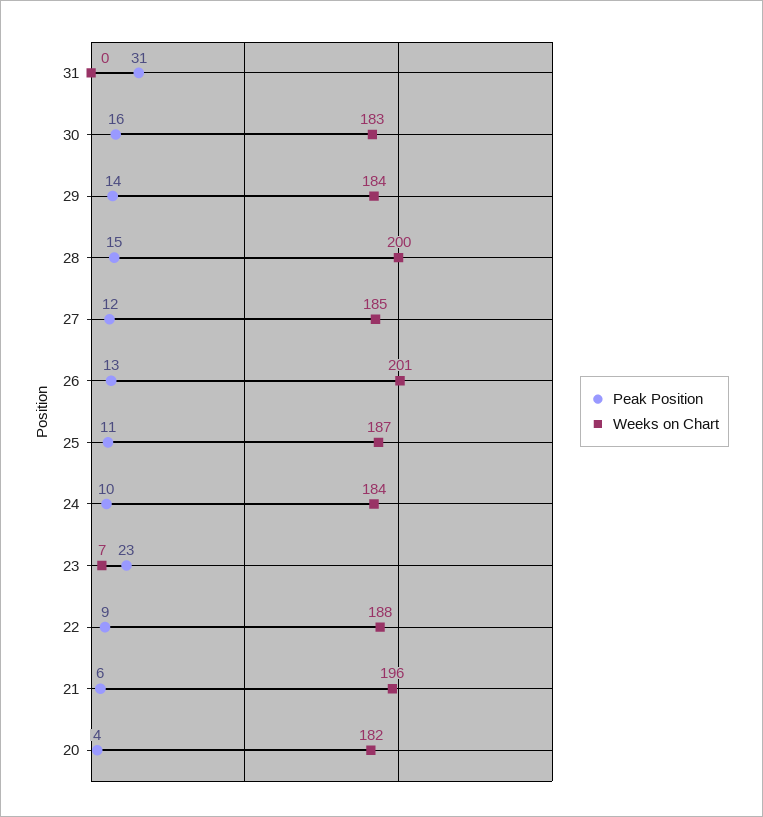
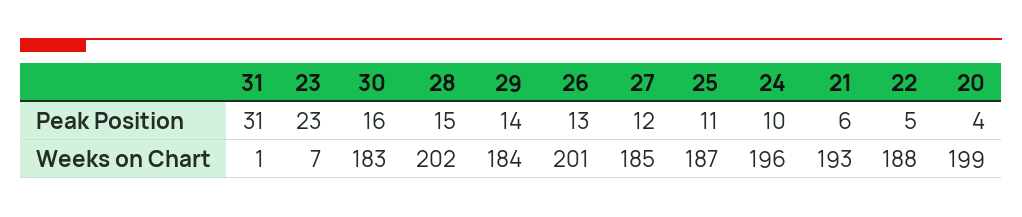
Weeks on Chart, 31: 0 -> 1
Weeks on Chart, 28: 200 -> 202
Weeks on Chart, 24: 184 -> 196
Peak Position, 22: 9 -> 5
Weeks on Chart, 21: 196 -> 193
Weeks on Chart, 20: 182 -> 199

